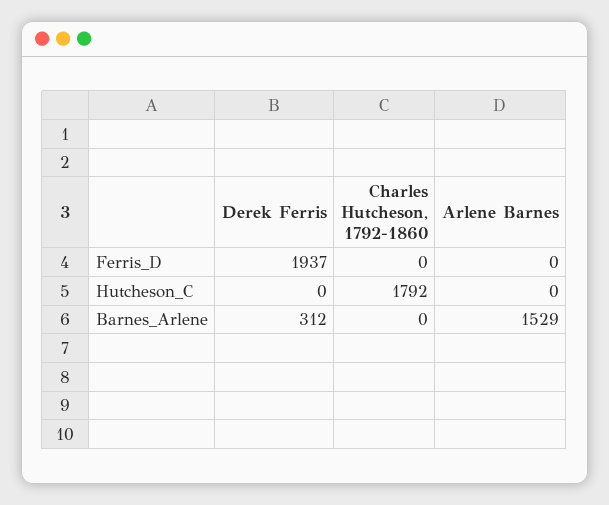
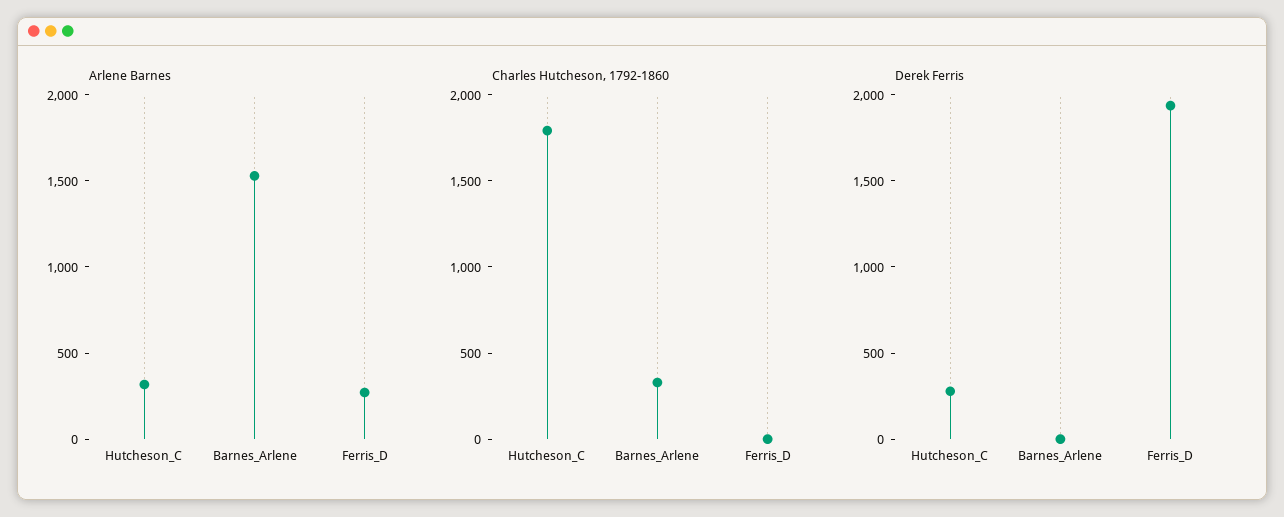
Arlene Barnes, Ferris_D: 0 -> 300
Derek Ferris, Hutcheson_C: 0 -> 300
Arlene Barnes, Hutcheson_C: 0 -> 300
Derek Ferris, Barnes_Arlene: 312 -> 0
Charles Hutcheson, 1792-1860, Barnes_Arlene: 0 -> 300

